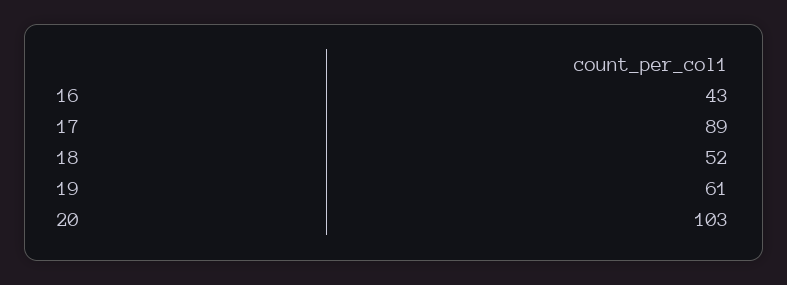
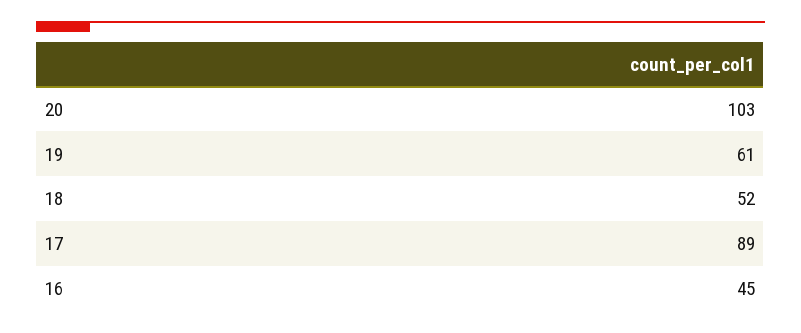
16: 43 -> 45

